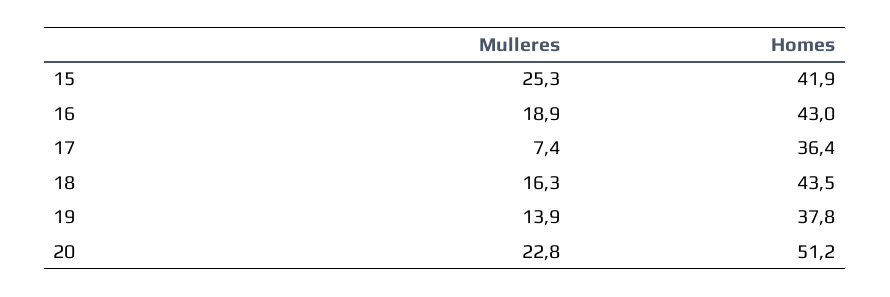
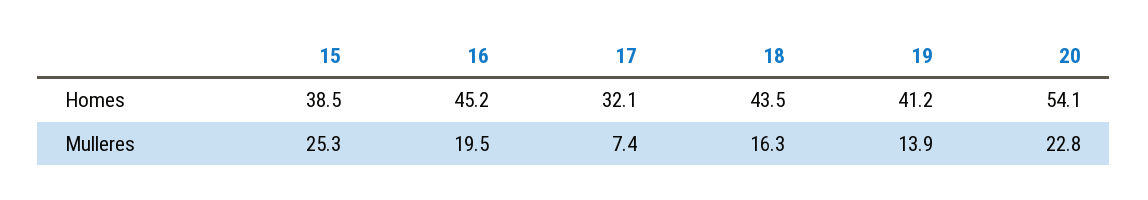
Homes, 15: 41.9 -> 38.5
Mulleres, 16: 18.9 -> 19.5
Homes, 16: 43 -> 45.2
Homes, 17: 36.4 -> 32.1
Homes, 19: 37.8 -> 41.2
Homes, 20: 51.2 -> 54.1

